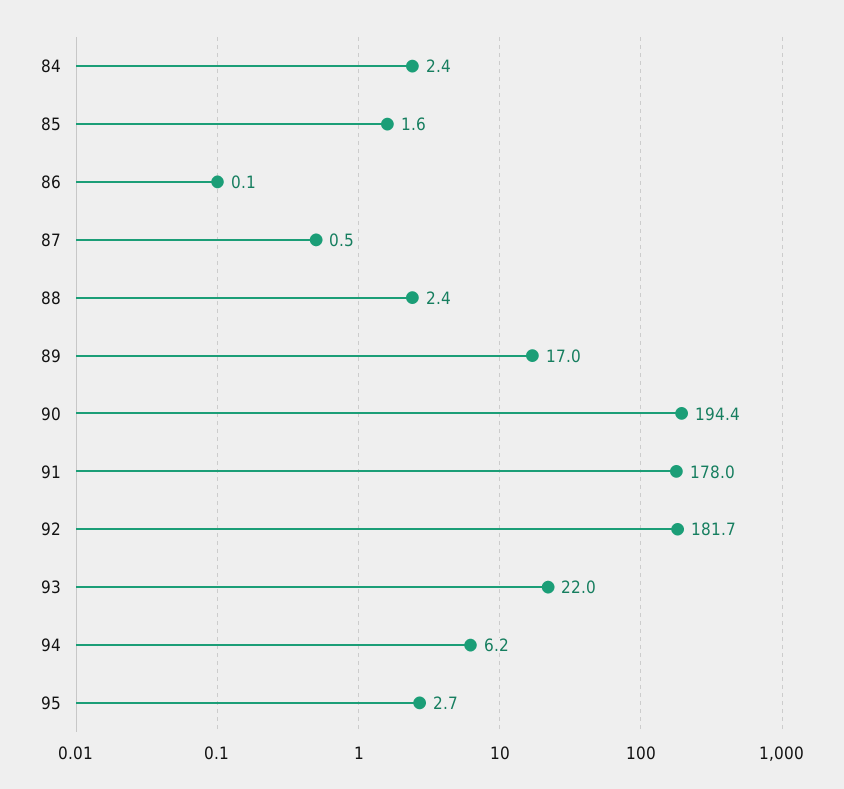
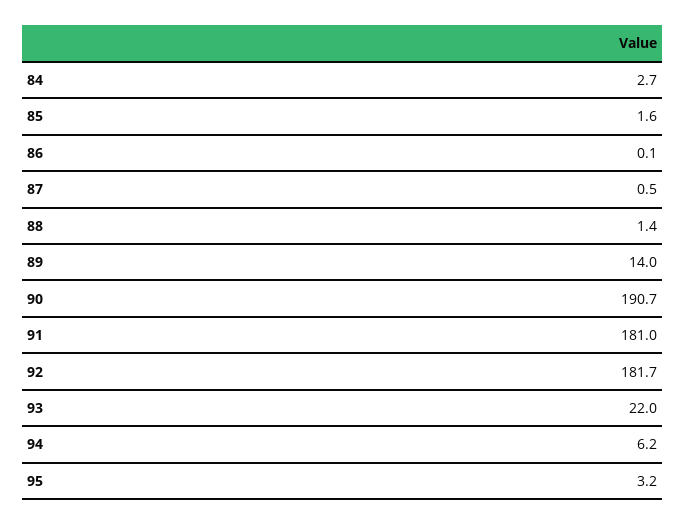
84: 2.4 -> 2.7
88: 2.4 -> 1.4
89: 17 -> 14
90: 194.4 -> 190.7
91: 178 -> 181
95: 2.7 -> 3.2

